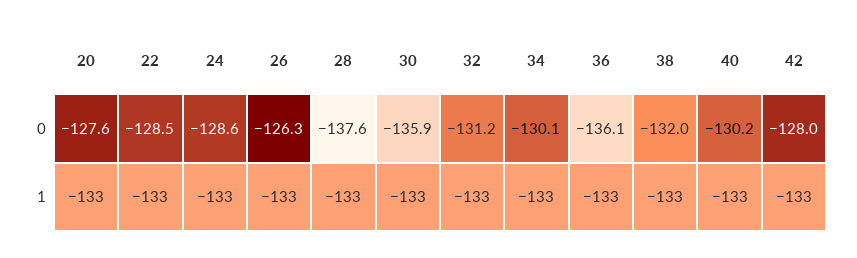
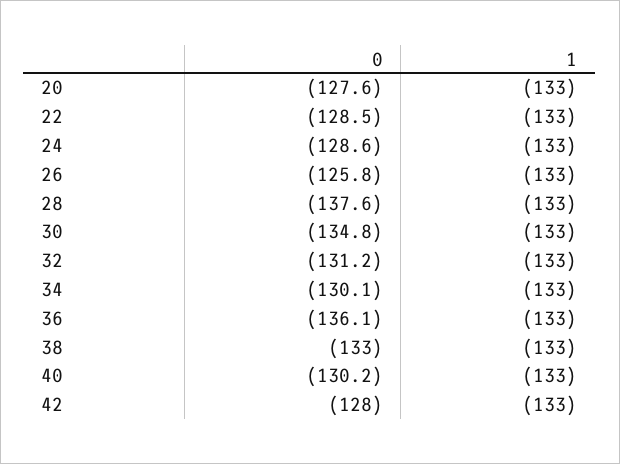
26, 0: -126.3 -> -125.8
30, 0: -135.9 -> -134.8
38, 0: -132 -> -133

